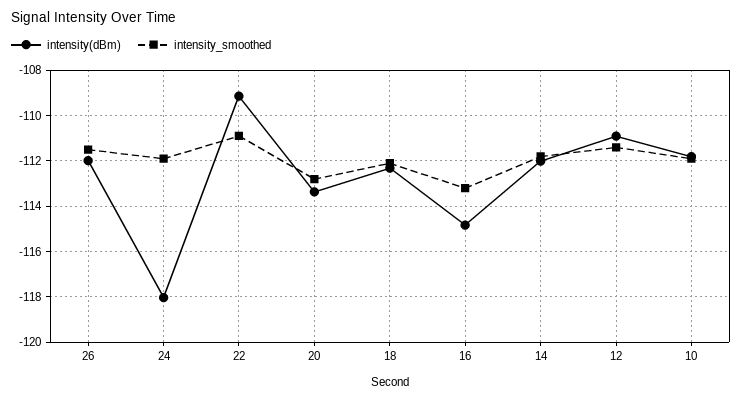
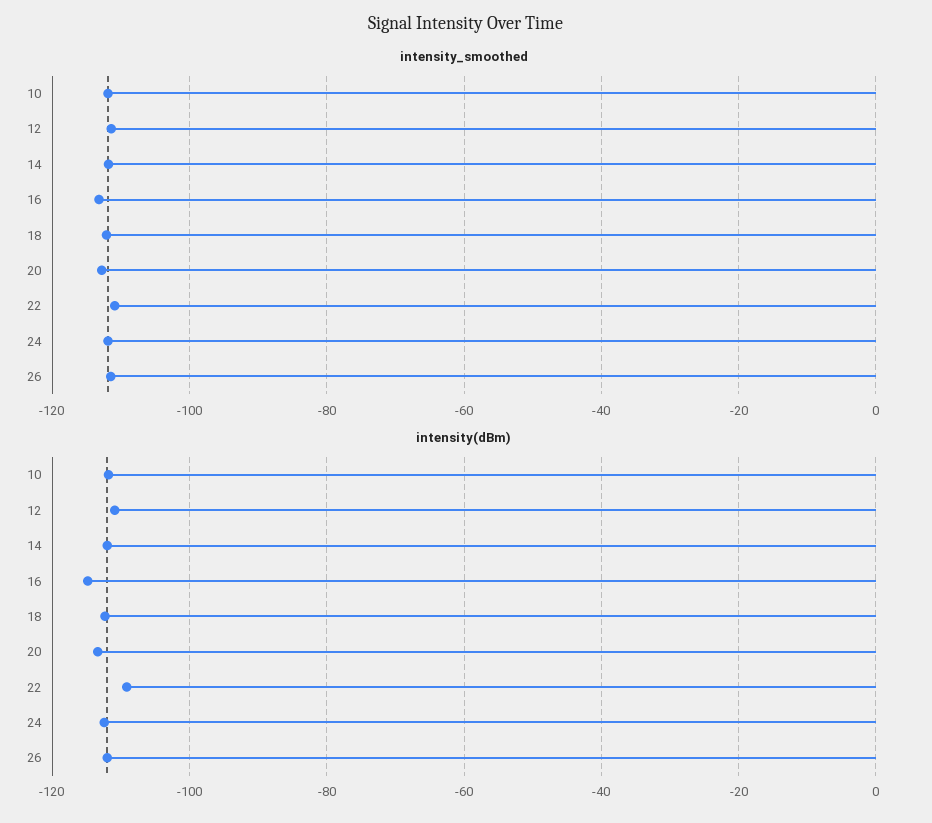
intensity(dBm), 24: -118 -> -112

